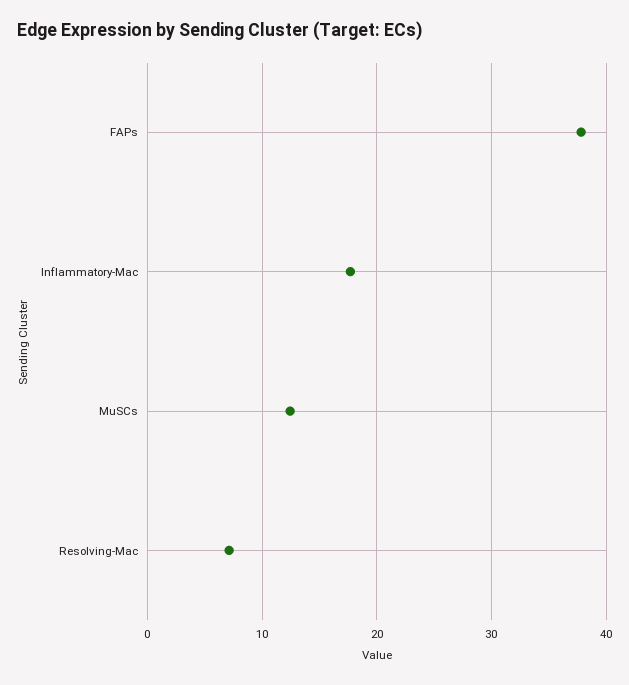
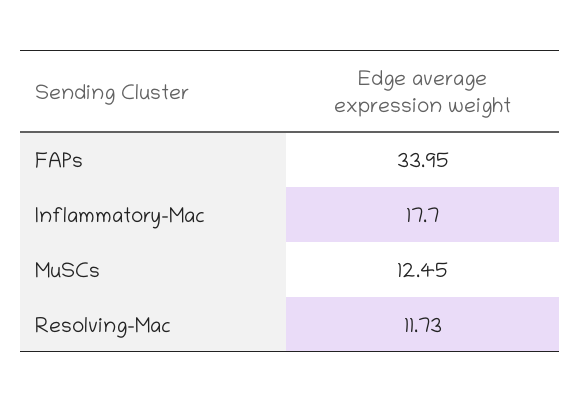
FAPs: 38 -> 33.95
Resolving-Mac: 7 -> 11.73

